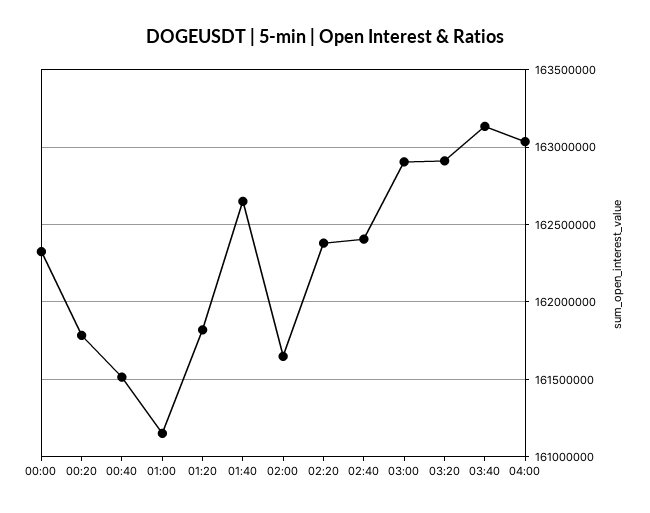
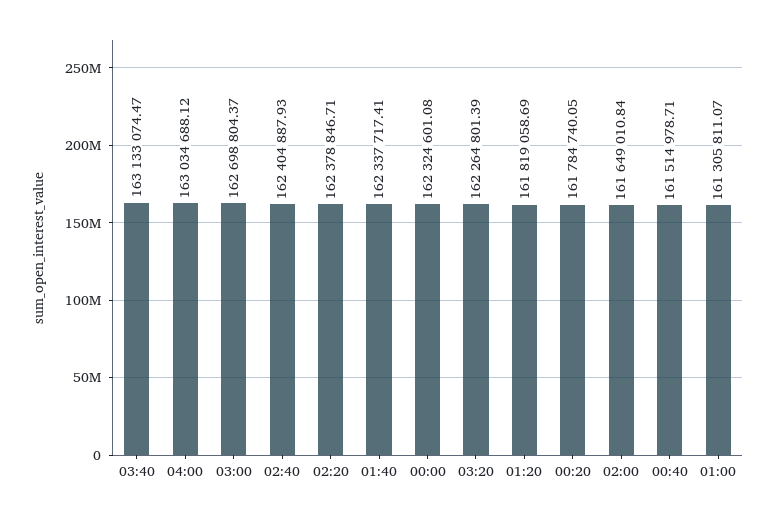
01:00: 161150000 -> 161305811.07
01:40: 162650000 -> 162337717.41
03:00: 162900000 -> 162698804.37
03:20: 162900000 -> 162264801.39

